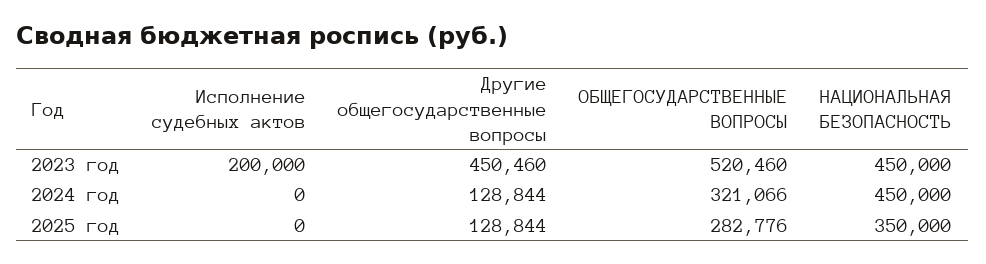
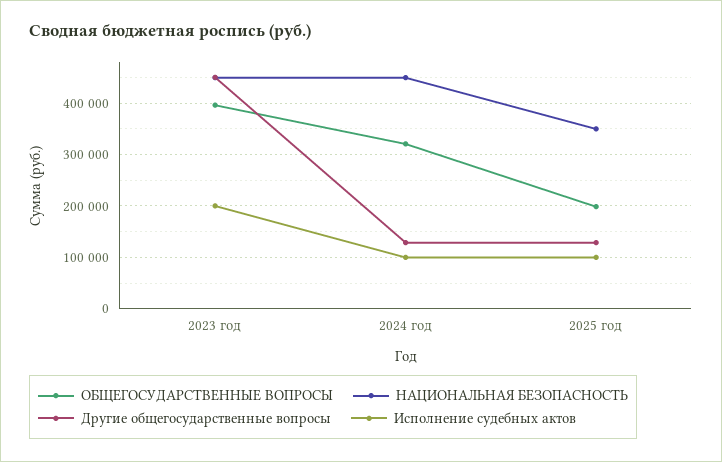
ОБЩЕГОСУДАРСТВЕННЫЕ ВОПРОСЫ, 2023 год: 520460 -> 400000
Исполнение судебных актов, 2024 год: 0 -> 100000
Исполнение судебных актов, 2025 год: 0 -> 100000
ОБЩЕГОСУДАРСТВЕННЫЕ ВОПРОСЫ, 2025 год: 282776 -> 200000

